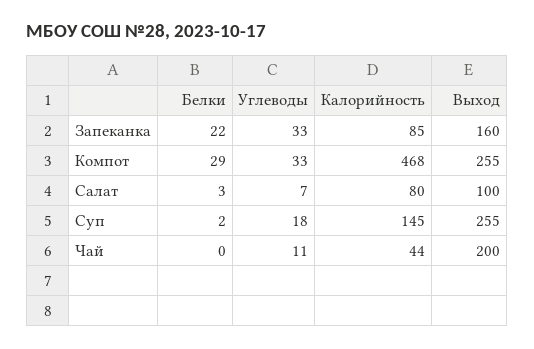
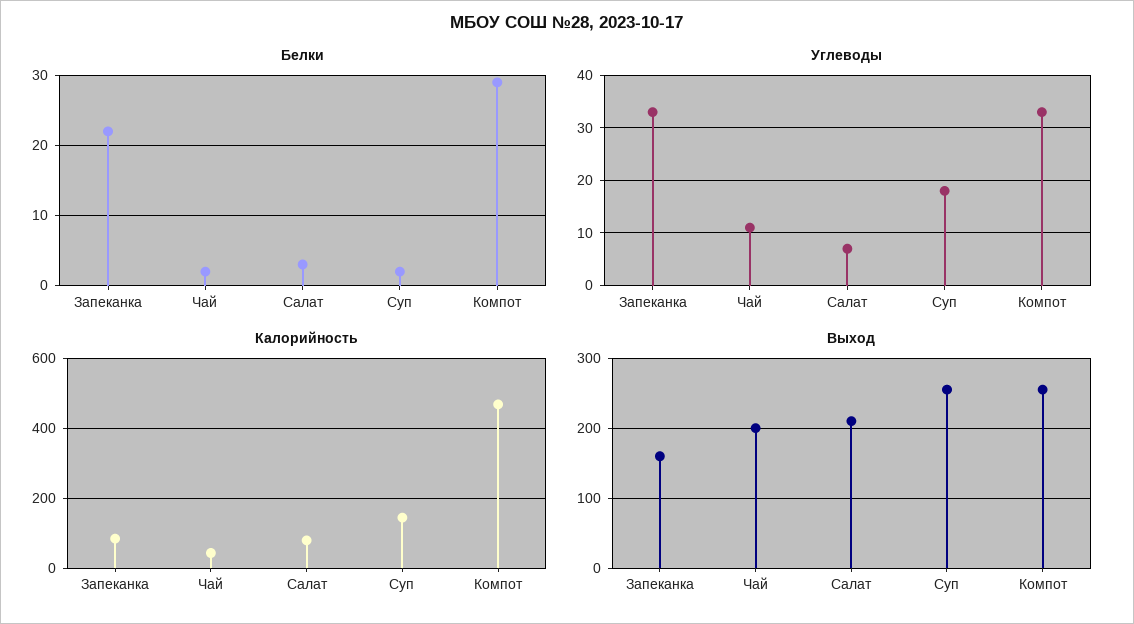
Выход, Салат: 100 -> 210
Белки, Чай: 0 -> 2

